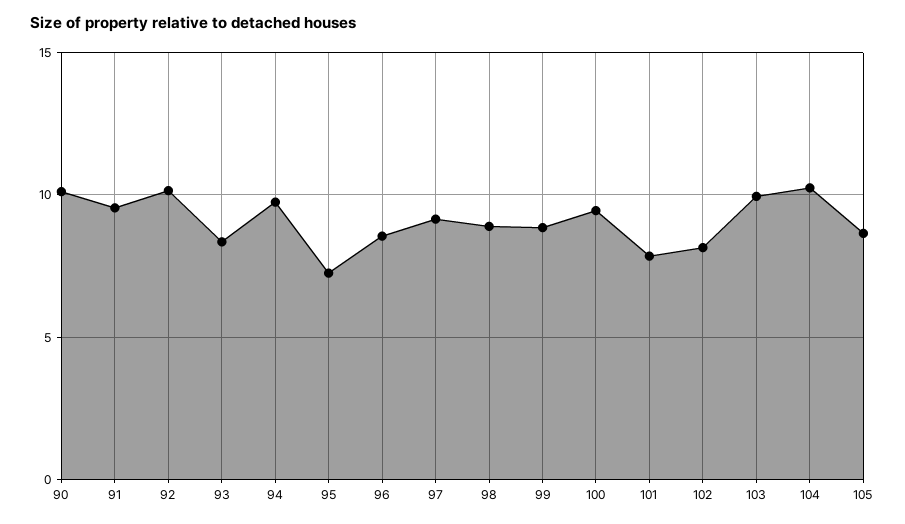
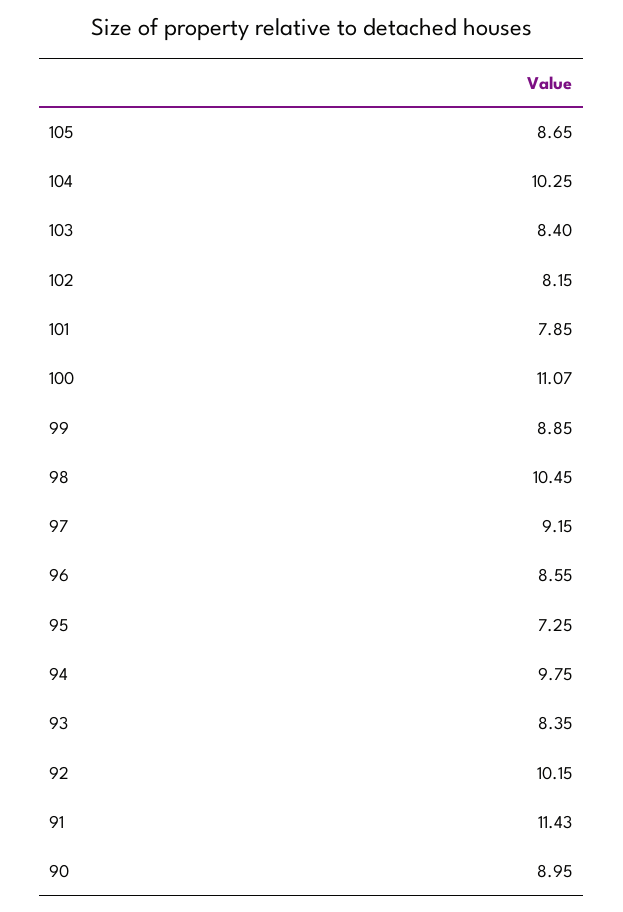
90: 10 -> 8.95
91: 9.5 -> 11.43
98: 9 -> 10.45
100: 9.5 -> 11.07
103: 10 -> 8.4

